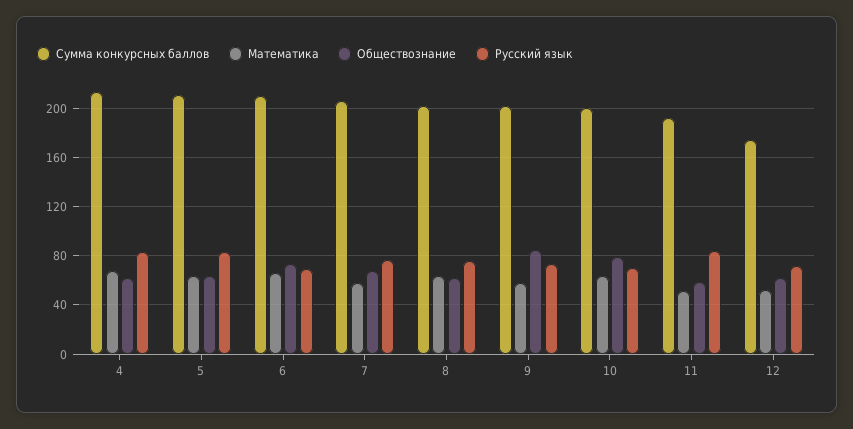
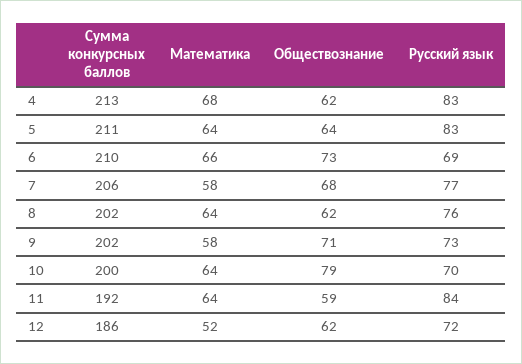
Обществознание, 9: 85 -> 71
Математика, 11: 50 -> 64
Сумма конкурсных баллов, 12: 175 -> 186

